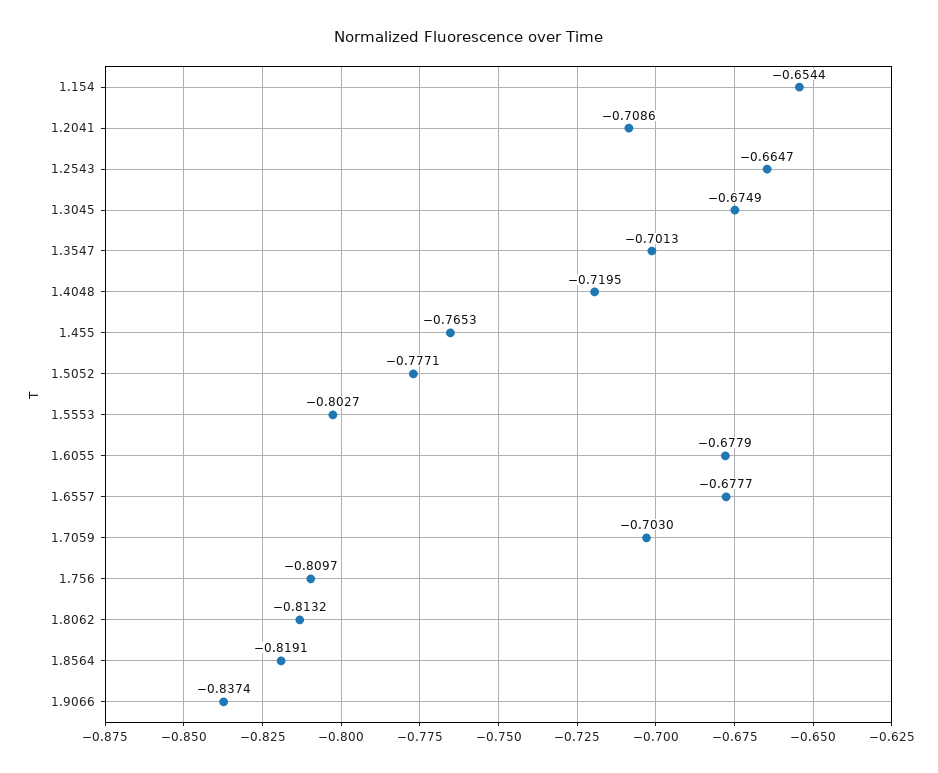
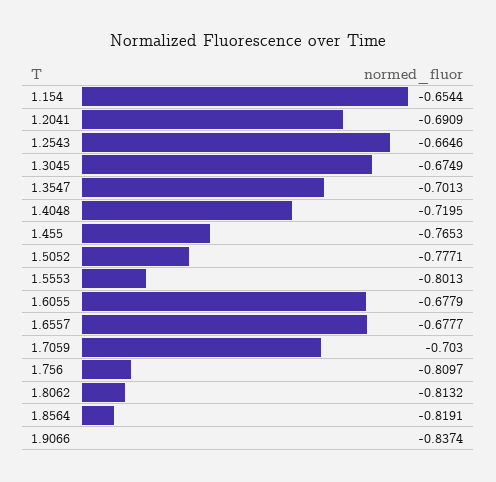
1.2041: -0.7086 -> -0.6909
1.2543: -0.6647 -> -0.6646
1.5553: -0.8027 -> -0.8013

